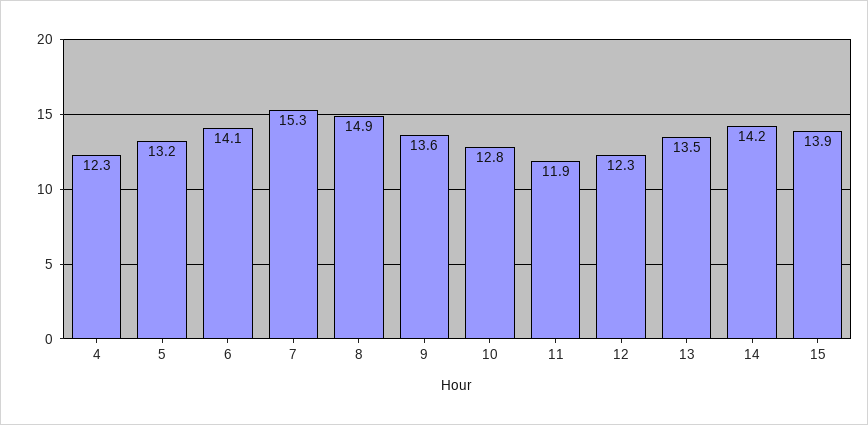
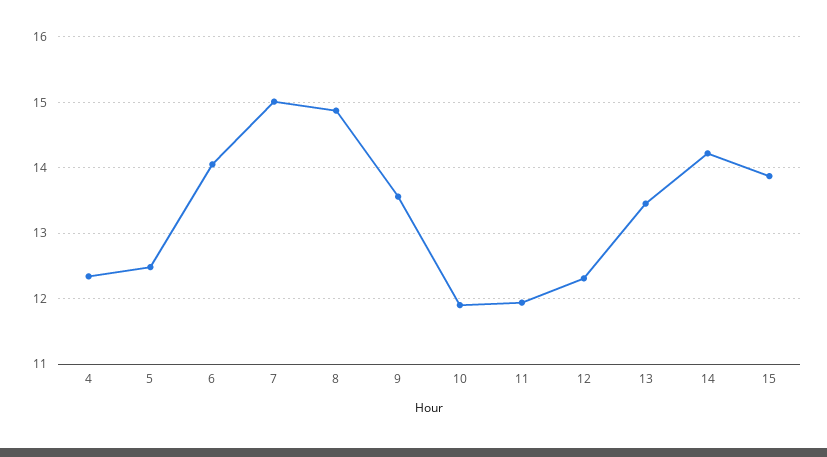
5: 13.2 -> 12.5
7: 15.3 -> 15
10: 12.8 -> 11.9

